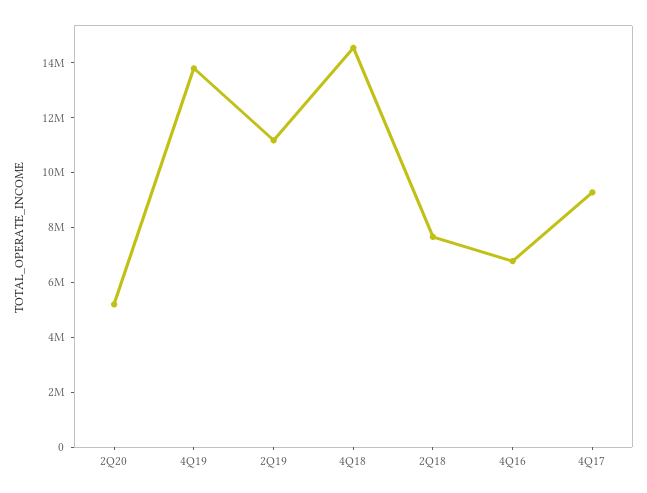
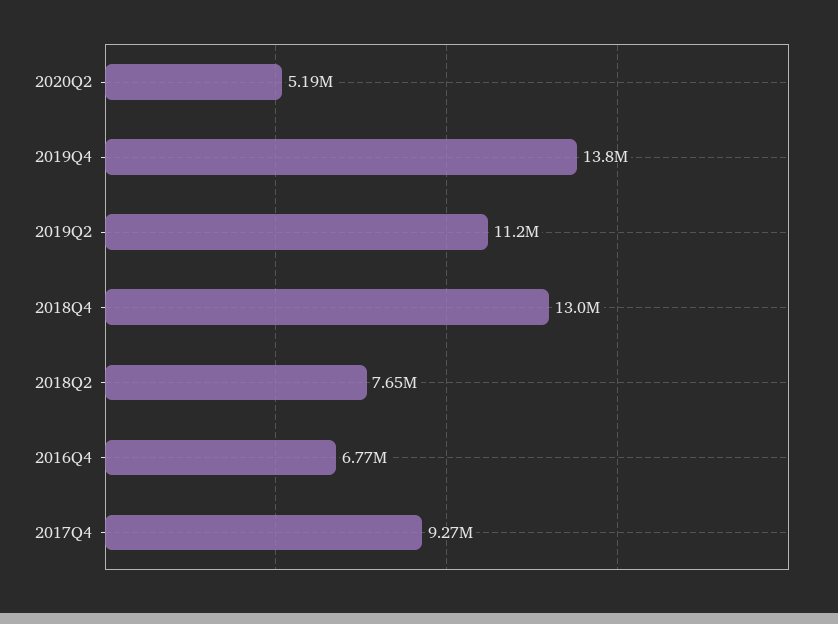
4Q18: 14500000 -> 13000000

